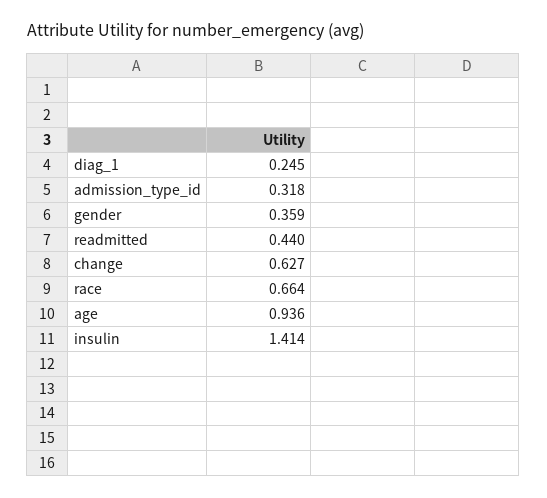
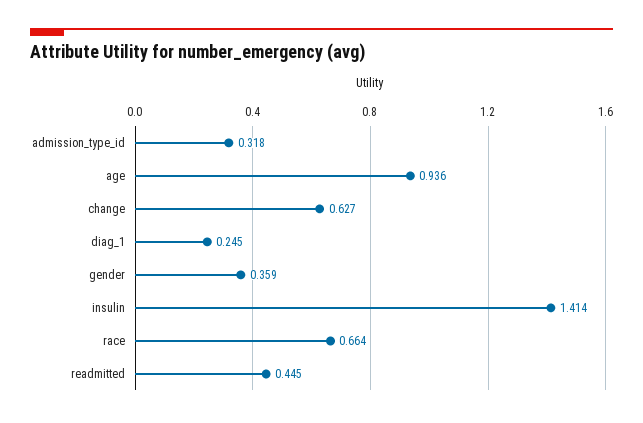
readmitted: 0.44 -> 0.445

